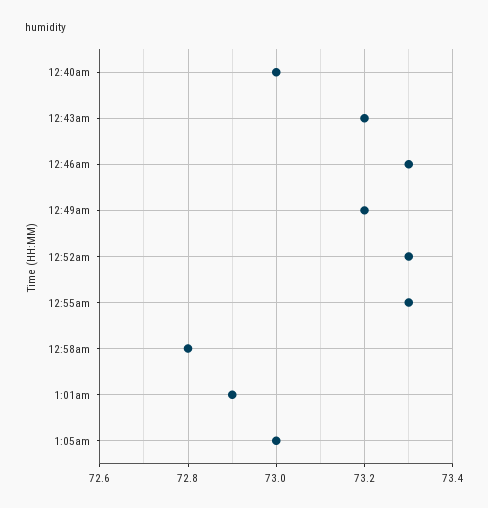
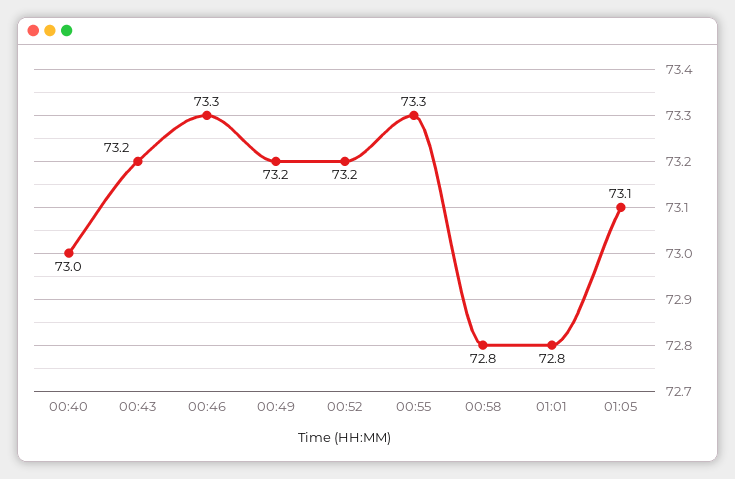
12:52am: 73.3 -> 73.2
1:01am: 72.9 -> 72.8
1:05am: 73 -> 73.1

